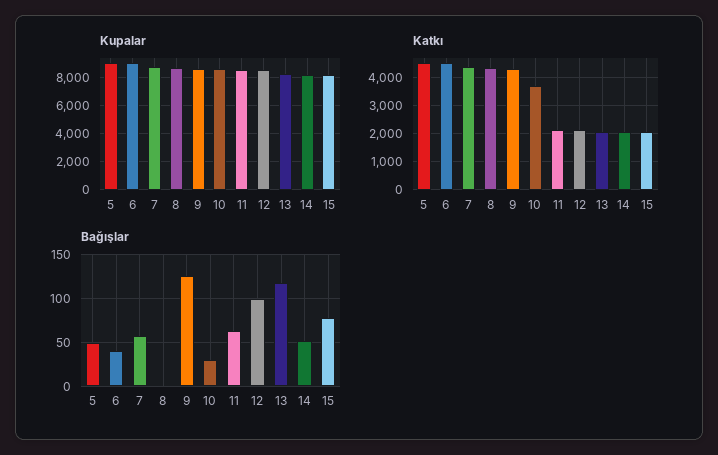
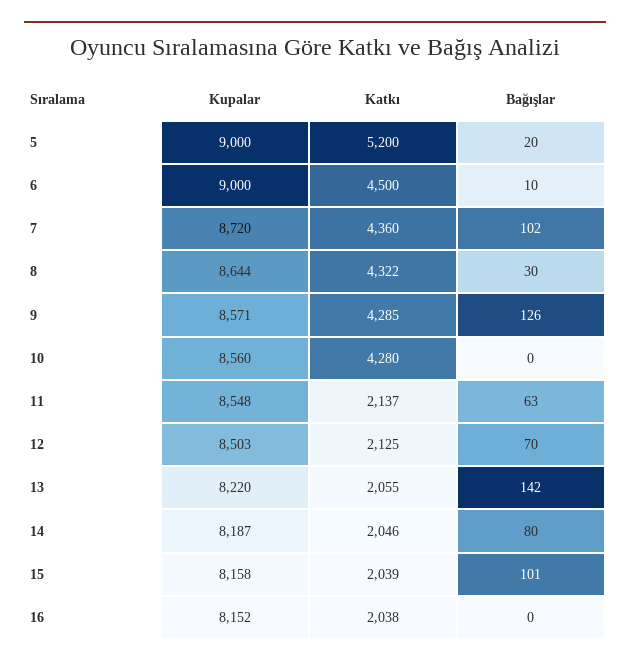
Katkı, 5: 4500 -> 5200
Katkı, 10: 3750 -> 4280
Bağışlar, 5: 50 -> 20
Bağışlar, 6: 40 -> 10
Bağışlar, 7: 60 -> 102
Bağışlar, 8: 0 -> 30
Bağışlar, 10: 30 -> 0
Bağışlar, 12: 100 -> 70
Bağışlar, 13: 120 -> 142
Bağışlar, 14: 50 -> 80
Bağışlar, 15: 80 -> 101
Kupalar, 16: none -> 8152
Katkı, 16: none -> 2038
Bağışlar, 16: none -> 0

